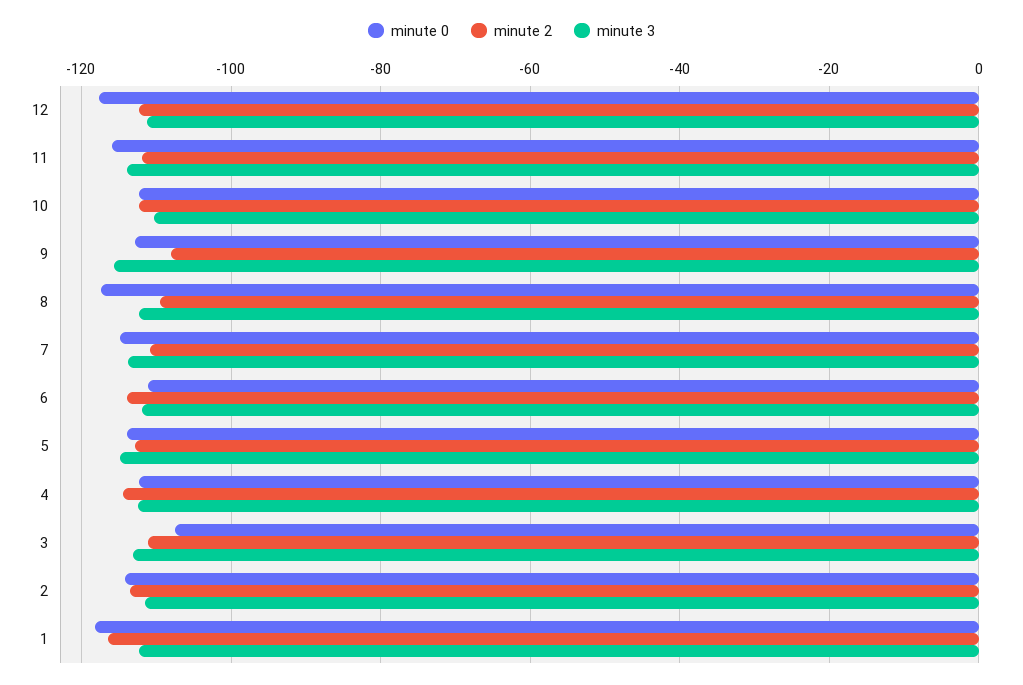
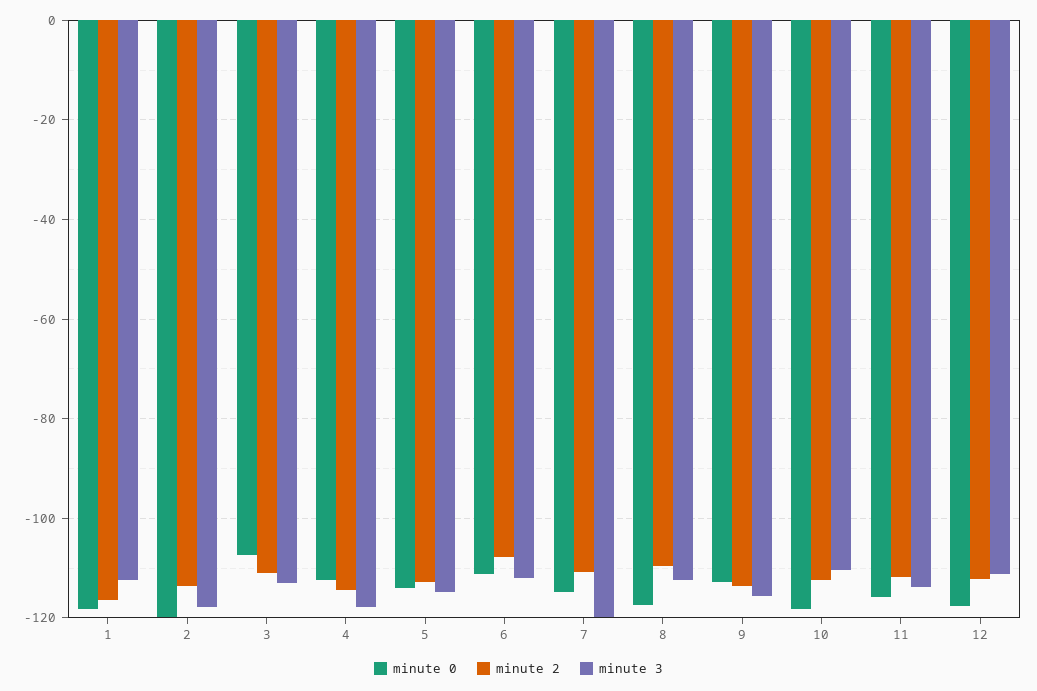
minute 0, 10: -112 -> -118
minute 2, 9: -108 -> -114
minute 3, 7: -114 -> -120
minute 2, 6: -114 -> -108
minute 3, 4: -112 -> -118
minute 0, 2: -114 -> -120
minute 3, 2: -112 -> -118

